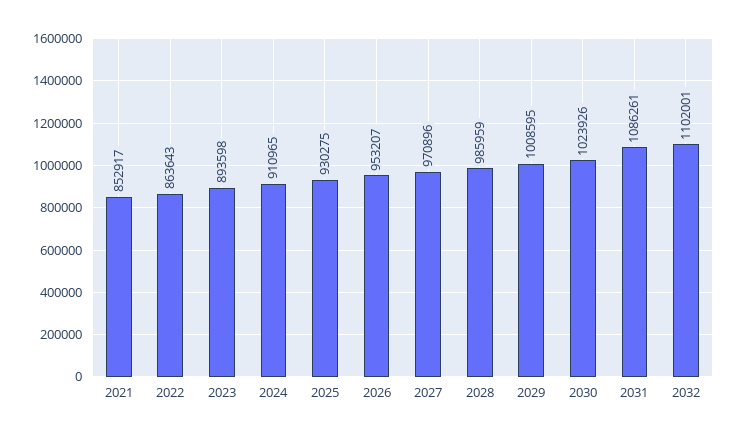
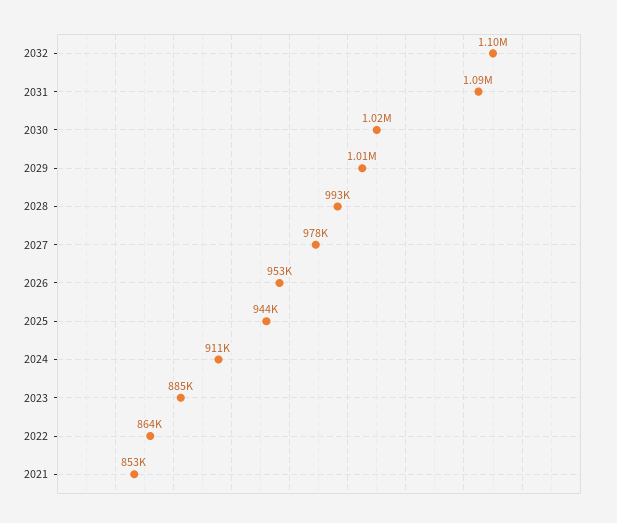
2023: 893598 -> 885000
2025: 930275 -> 944000
2027: 970896 -> 978000
2028: 985959 -> 993000

